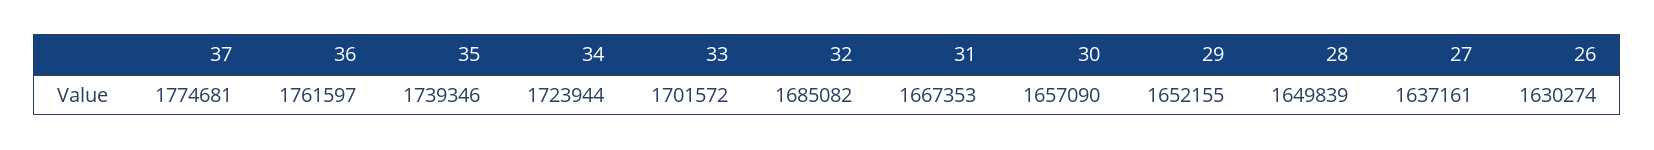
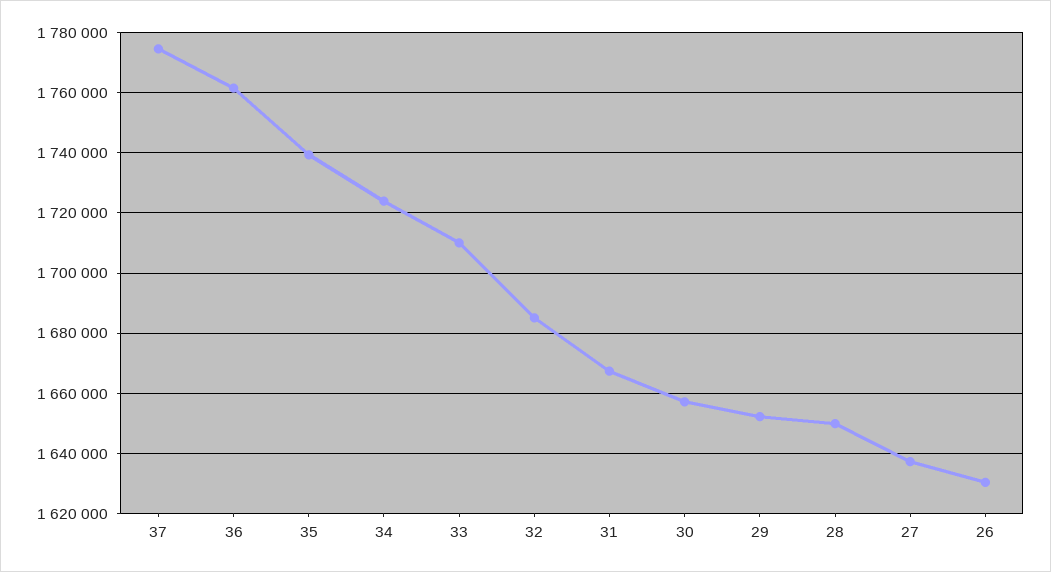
33: 1701572 -> 1710000

